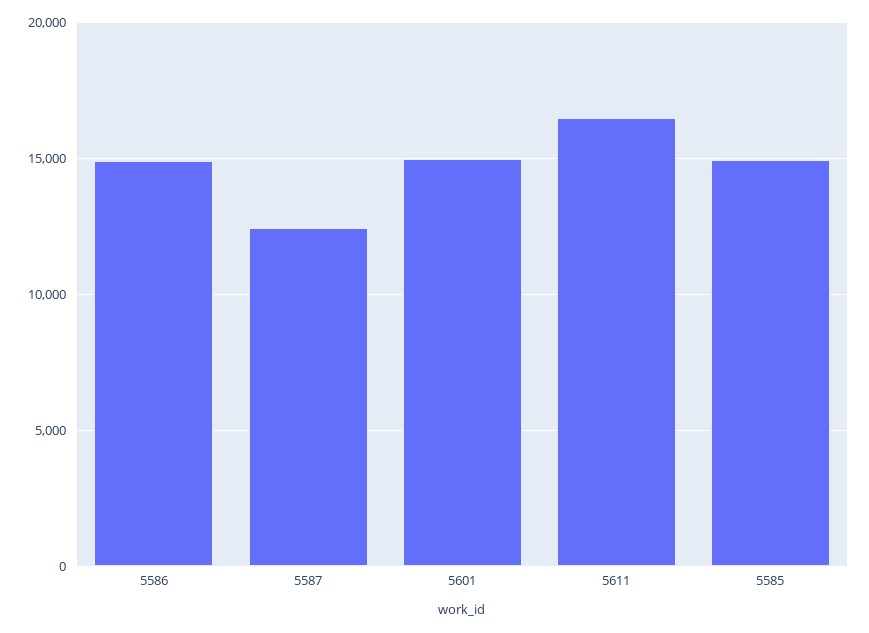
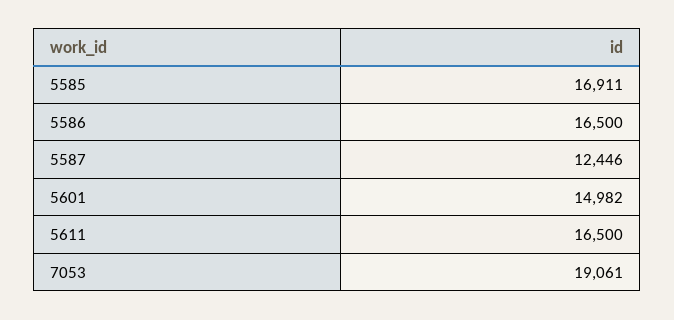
5586: 15000 -> 16500
5585: 15000 -> 16911
7053: none -> 19061

